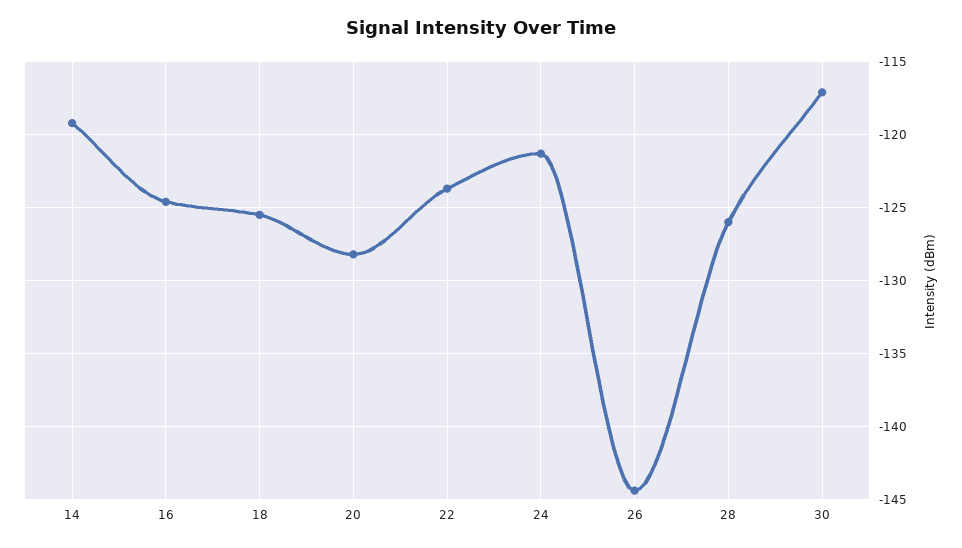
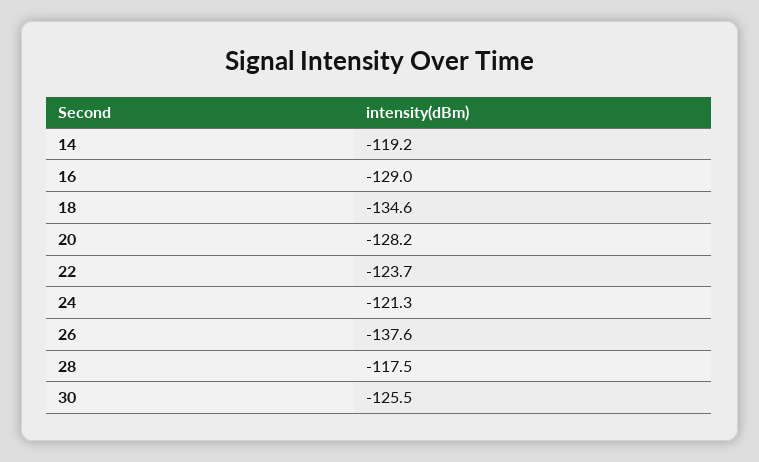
16: -124.5 -> -129
18: -125.5 -> -134.6
26: -144.5 -> -137.6
28: -126 -> -117.5
30: -117 -> -125.5

